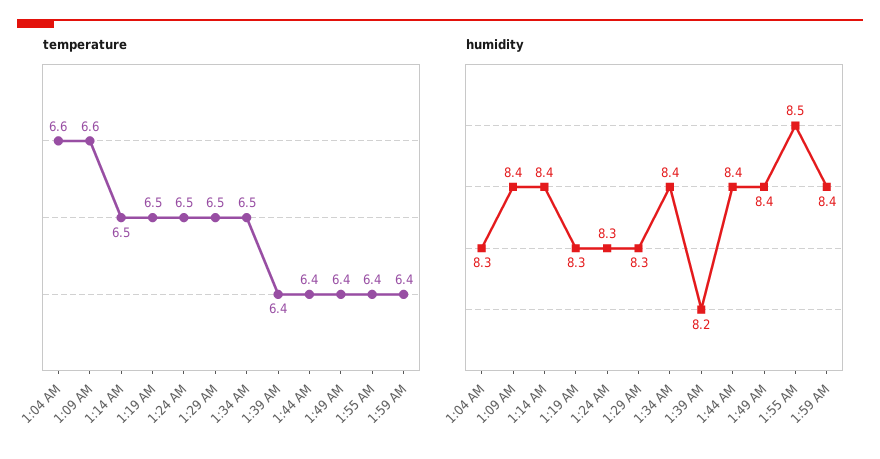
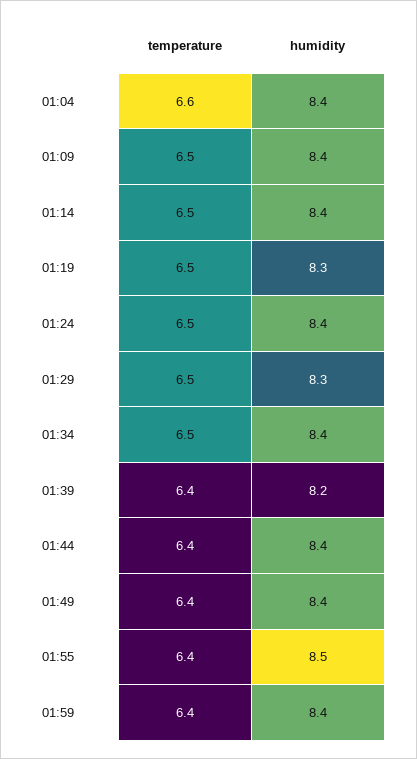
temperature, 1:09 AM: 6.6 -> 6.5
humidity, 1:04 AM: 8.3 -> 8.4
humidity, 1:24 AM: 8.3 -> 8.4

